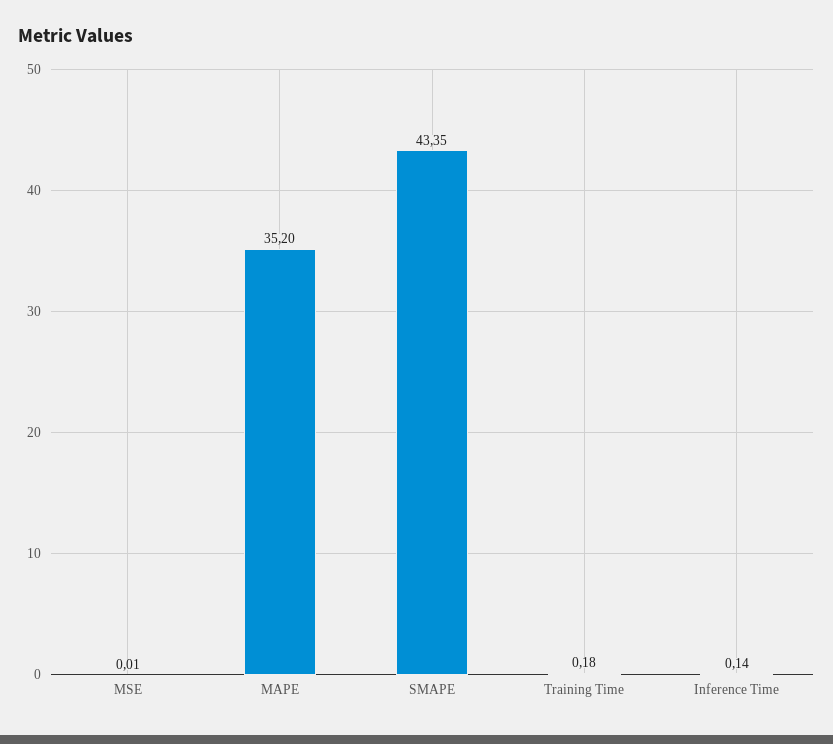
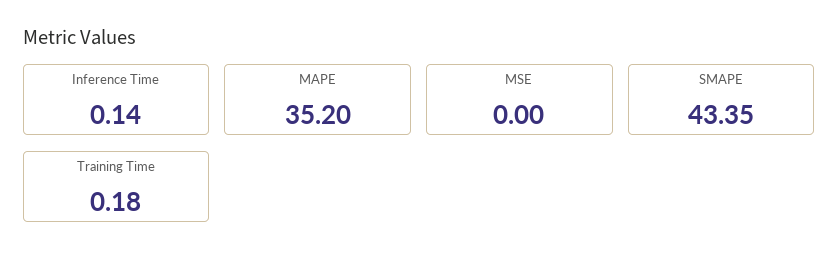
MSE: 0.01 -> 0

